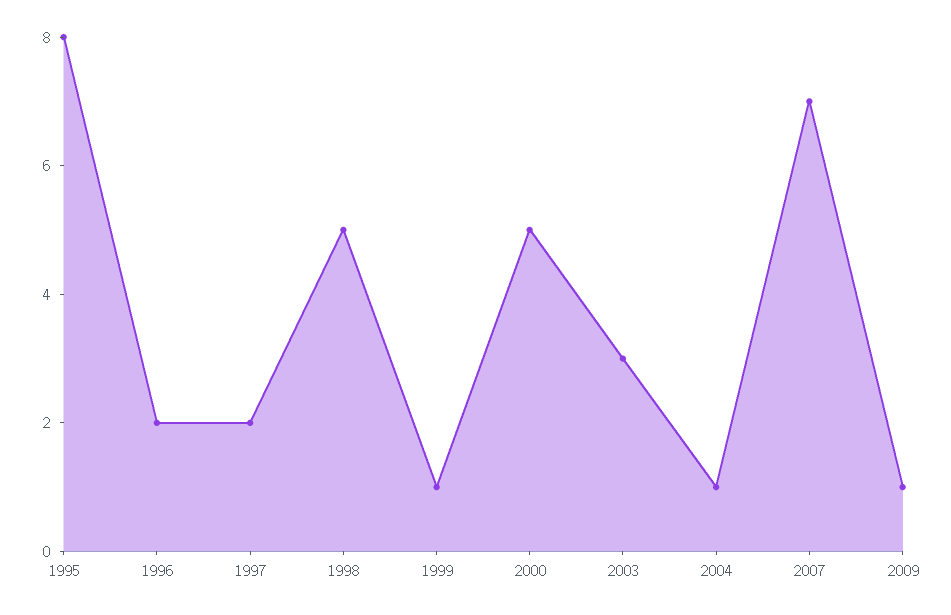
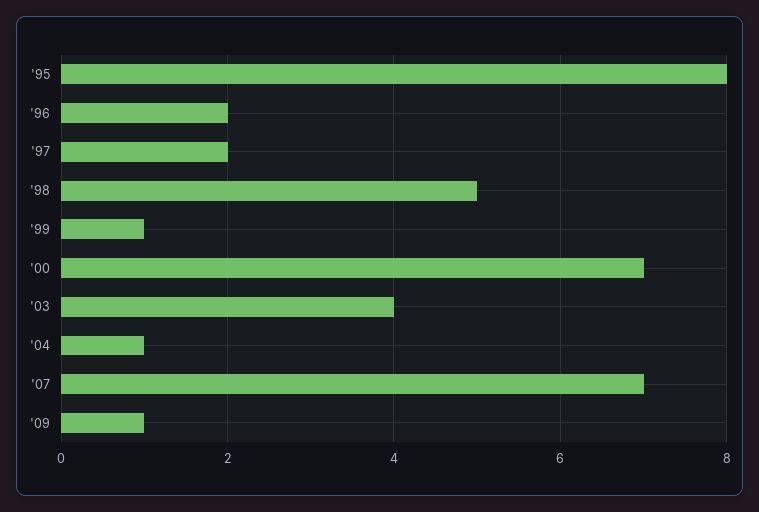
2000: 5 -> 7
2003: 3 -> 4

